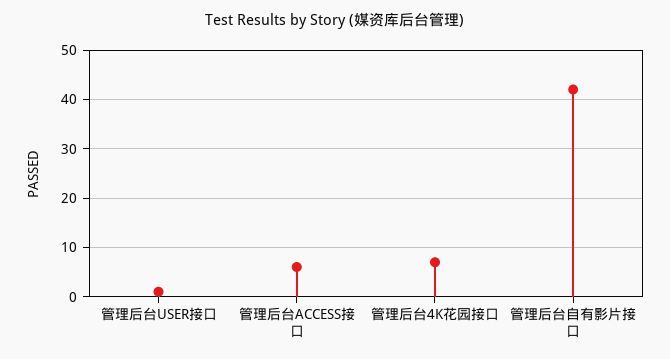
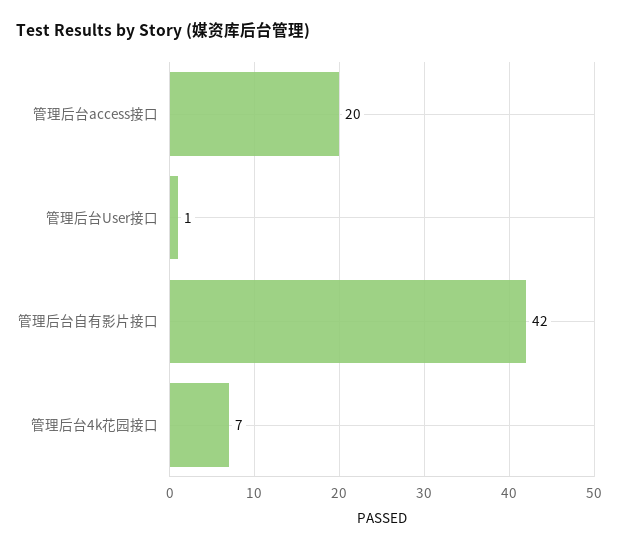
管理后台ACCESS接口: 5 -> 20

